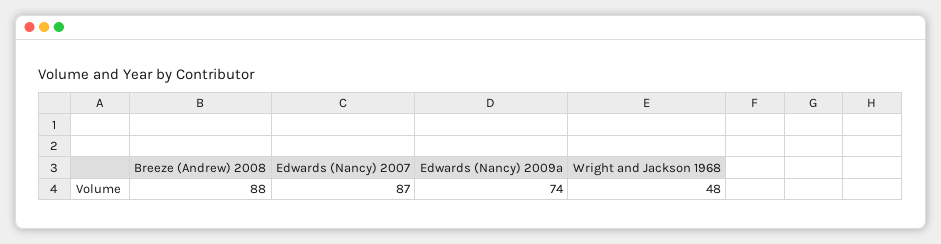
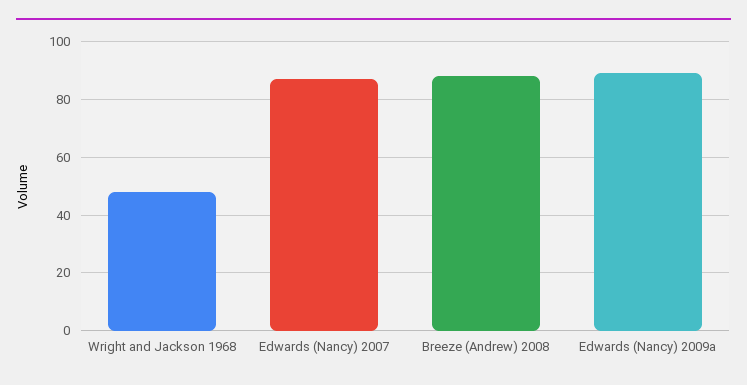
Edwards (Nancy) 2009a: 74 -> 90

